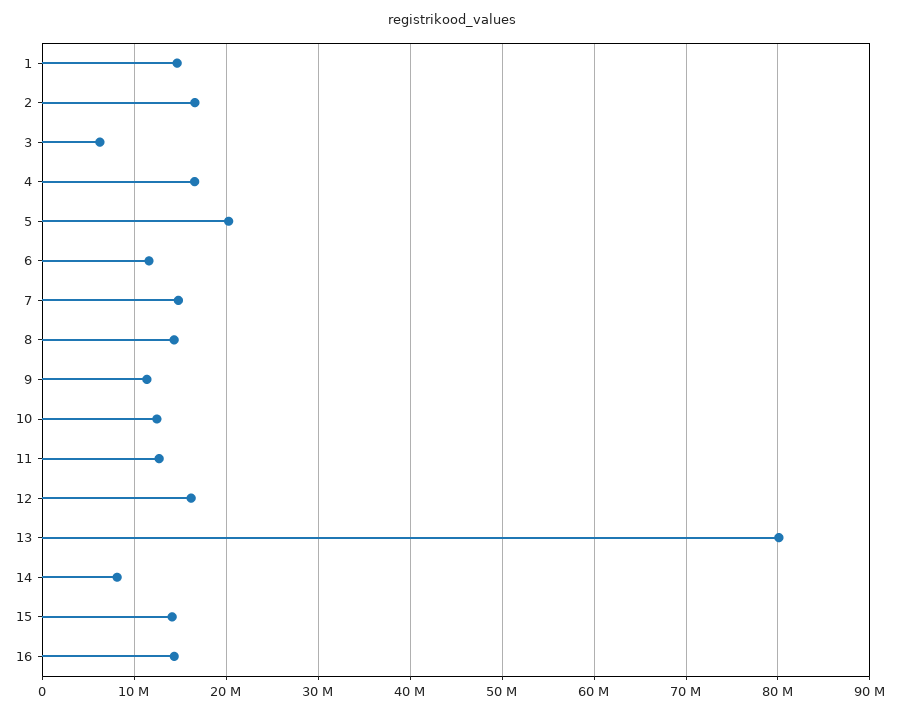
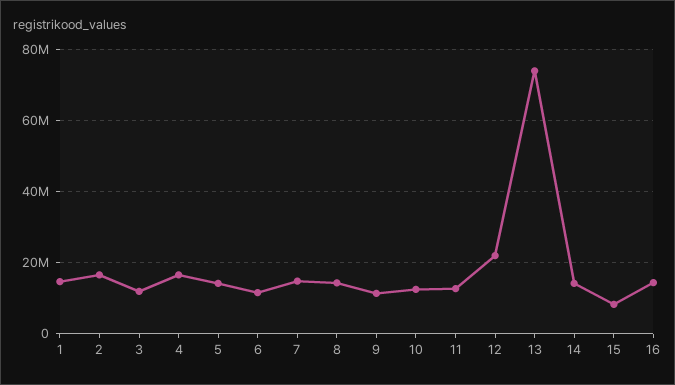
3: 6000000 -> 12000000
5: 20000000 -> 14000000
12: 16000000 -> 22000000
13: 80000000 -> 74000000
14: 8000000 -> 14000000
15: 14000000 -> 8000000

